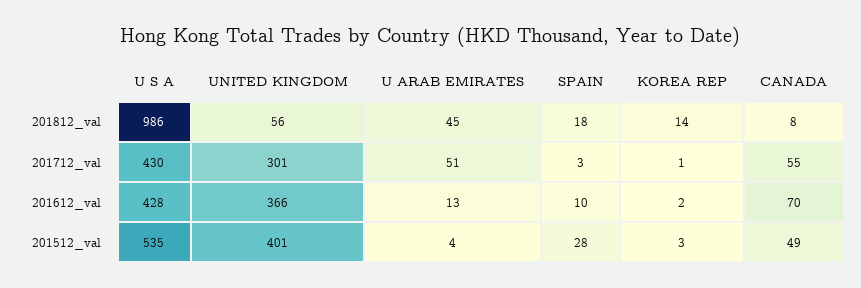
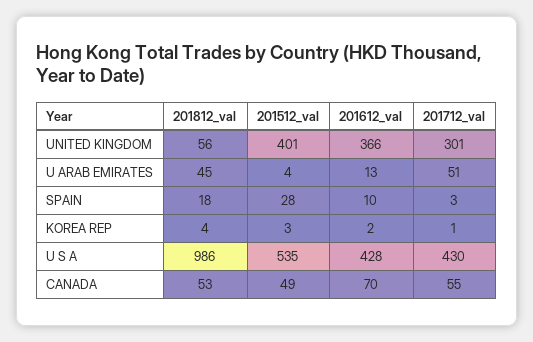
KOREA REP, 201812_val: 14 -> 4
CANADA, 201812_val: 8 -> 53

